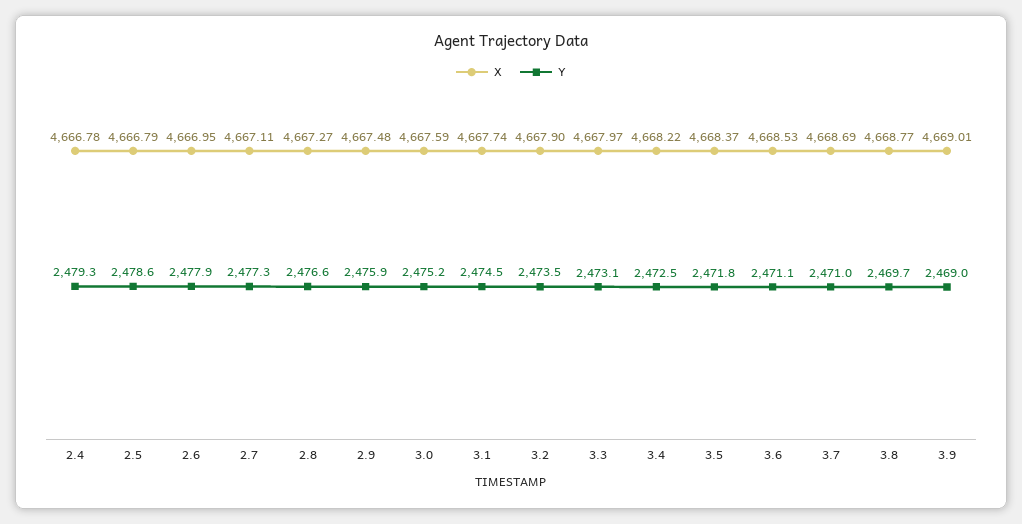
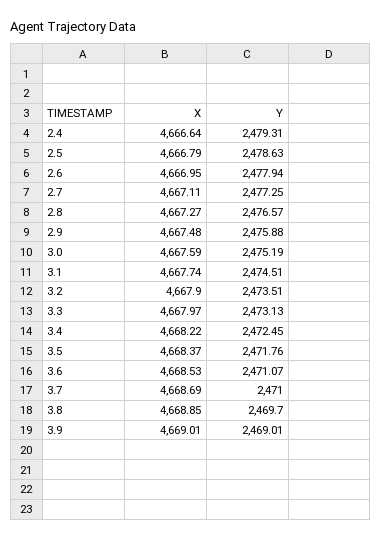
X, 2.4: 4666.78 -> 4666.64
X, 3.8: 4668.77 -> 4668.85

